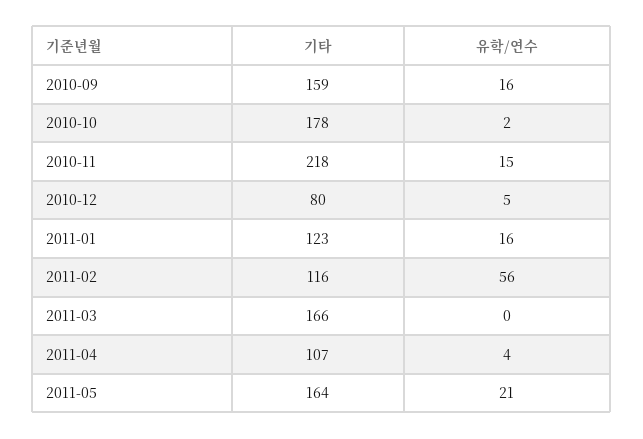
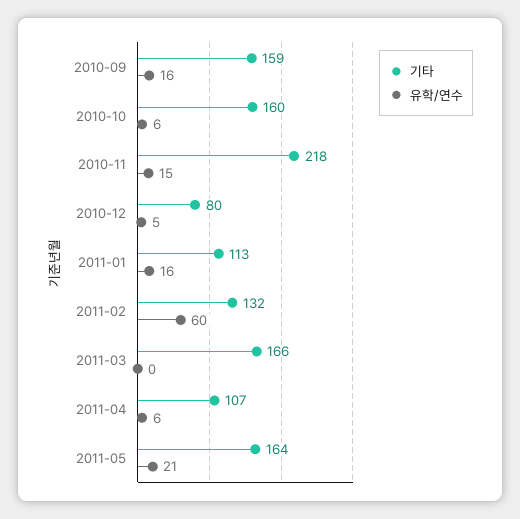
기타, 2010-10: 178 -> 160
유학/연수, 2010-10: 2 -> 6
기타, 2011-01: 123 -> 113
기타, 2011-02: 116 -> 132
유학/연수, 2011-02: 56 -> 60
유학/연수, 2011-04: 4 -> 6

